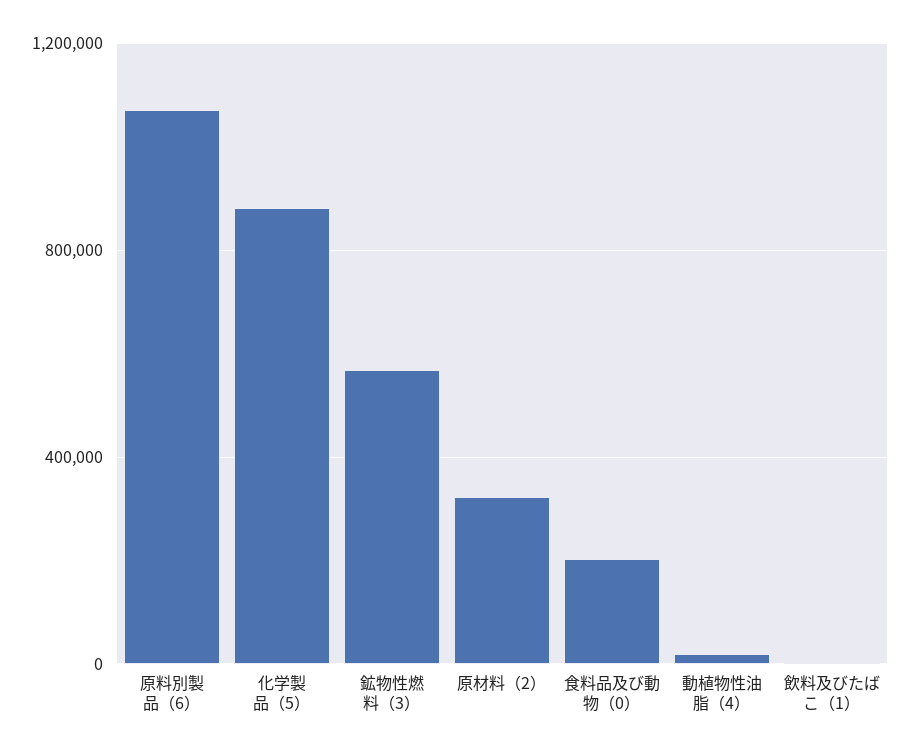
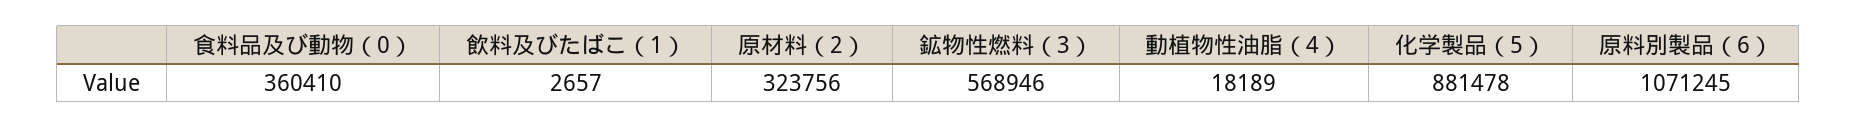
食料品及び動物（0）: 200000 -> 360410

